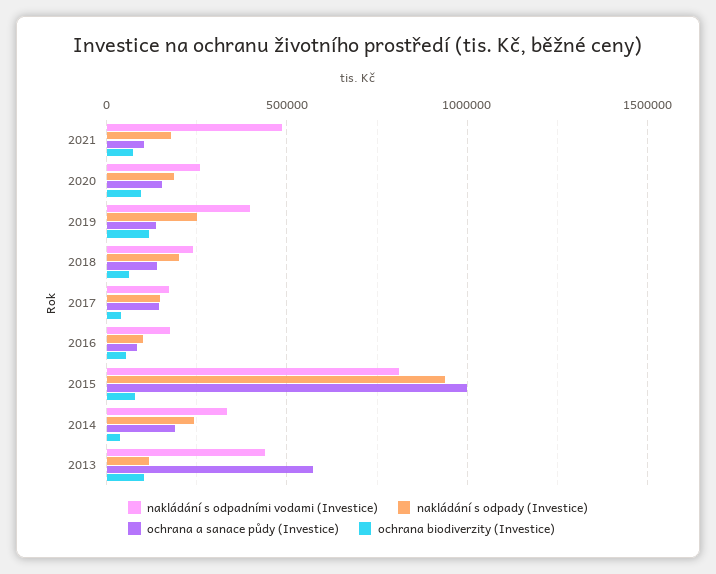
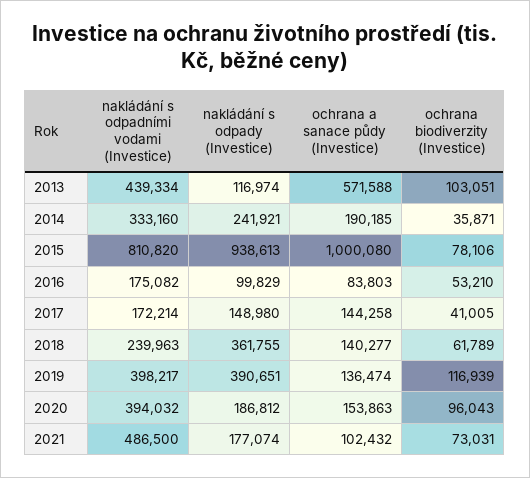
nakládání s odpadními vodami (Investice), 2020: 250000 -> 394032
nakládání s odpady (Investice), 2019: 250000 -> 390651
nakládání s odpady (Investice), 2018: 200000 -> 361755

